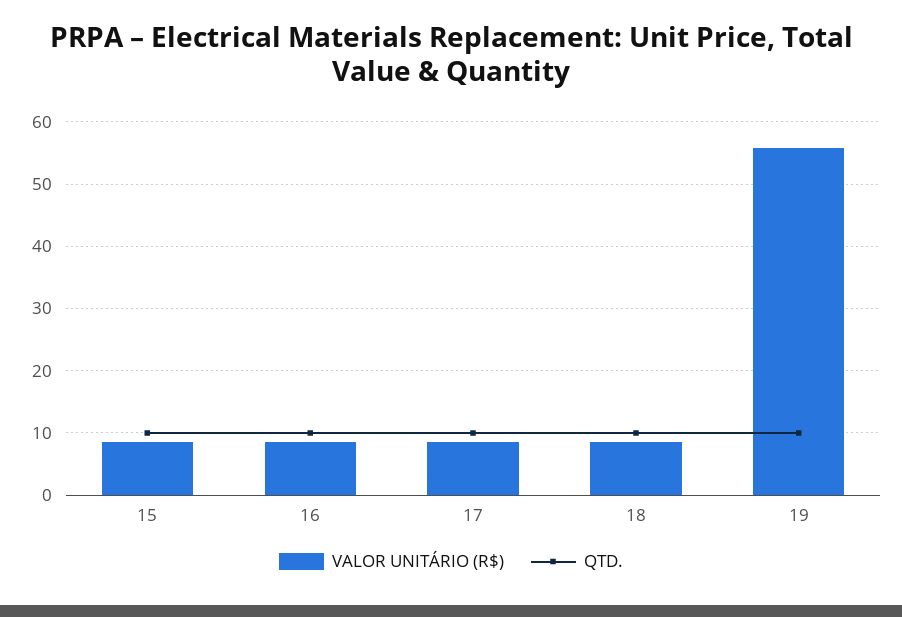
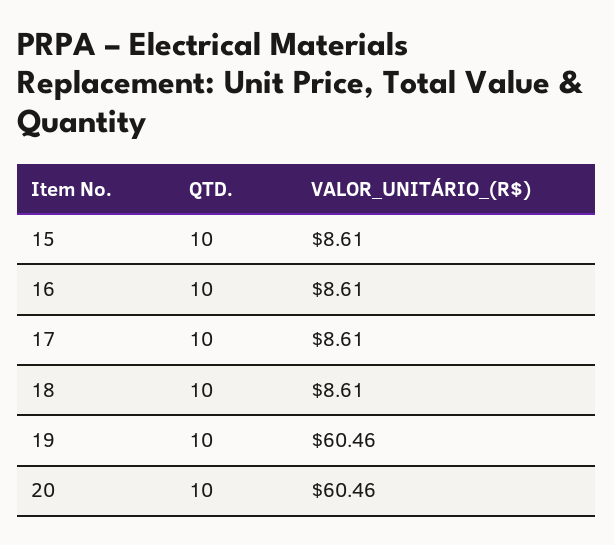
VALOR UNITÁRIO (R$), 19: 56 -> 60.46
QTD., 20: none -> 10
VALOR UNITÁRIO (R$), 20: none -> 60.46

